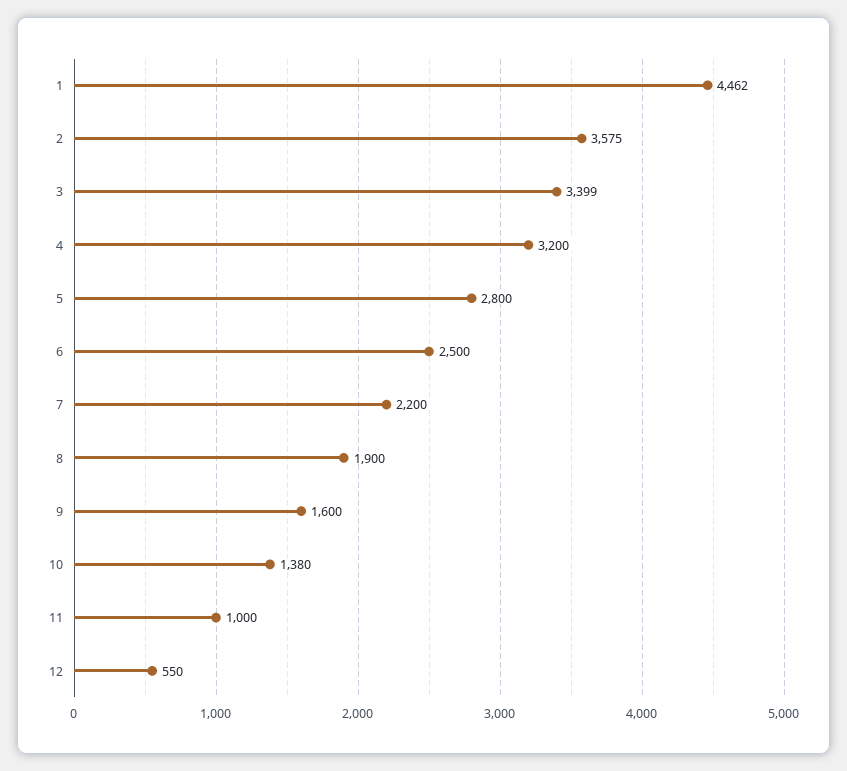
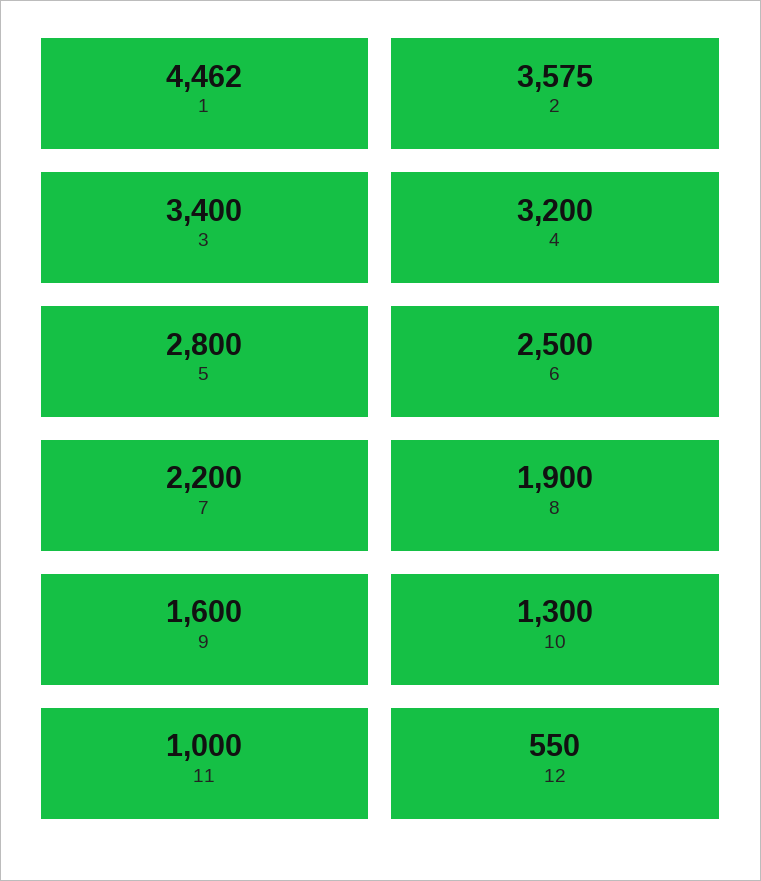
3: 3399 -> 3400
10: 1380 -> 1300

